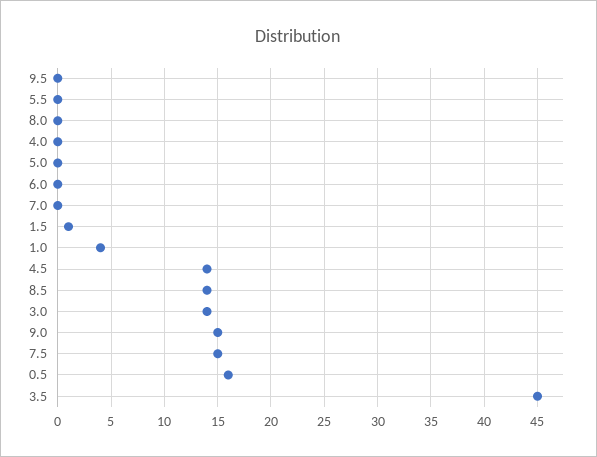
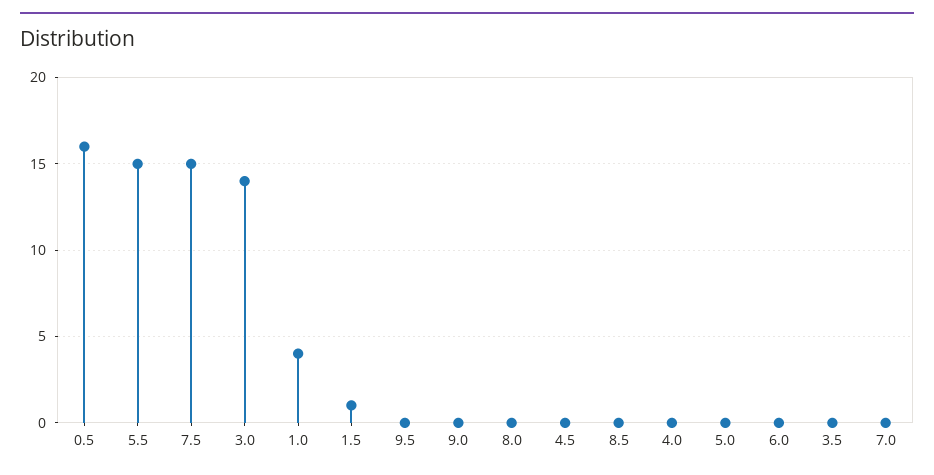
5.5: 0 -> 15
4.5: 14 -> 0
8.5: 14 -> 0
9.0: 15 -> 0
3.5: 45 -> 0

